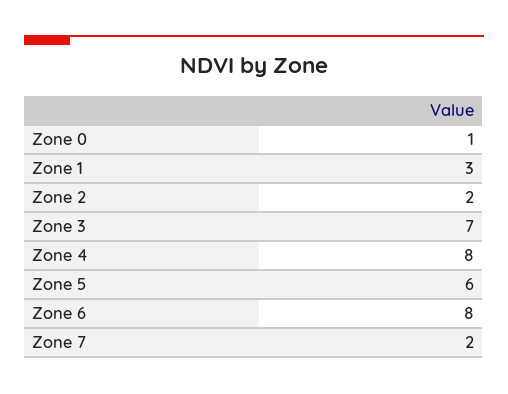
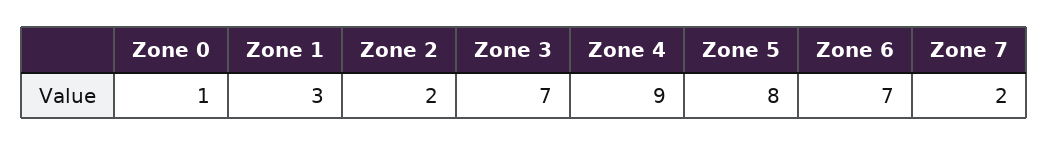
Zone 4: 8 -> 9
Zone 5: 6 -> 8
Zone 6: 8 -> 7

